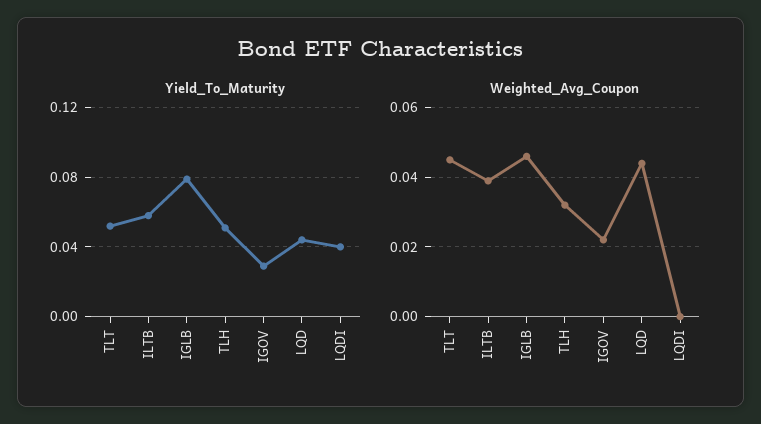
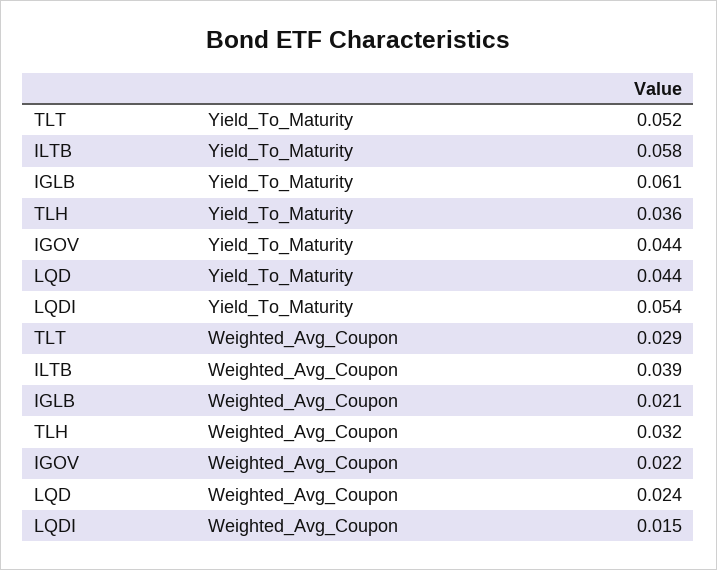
Yield_To_Maturity, IGLB: 0.08 -> 0.061
Yield_To_Maturity, TLH: 0.05 -> 0.036
Yield_To_Maturity, IGOV: 0.03 -> 0.044
Yield_To_Maturity, LQDI: 0.04 -> 0.054
Weighted_Avg_Coupon, TLT: 0.045 -> 0.029
Weighted_Avg_Coupon, IGLB: 0.045 -> 0.021
Weighted_Avg_Coupon, LQD: 0.045 -> 0.024
Weighted_Avg_Coupon, LQDI: 0 -> 0.015

